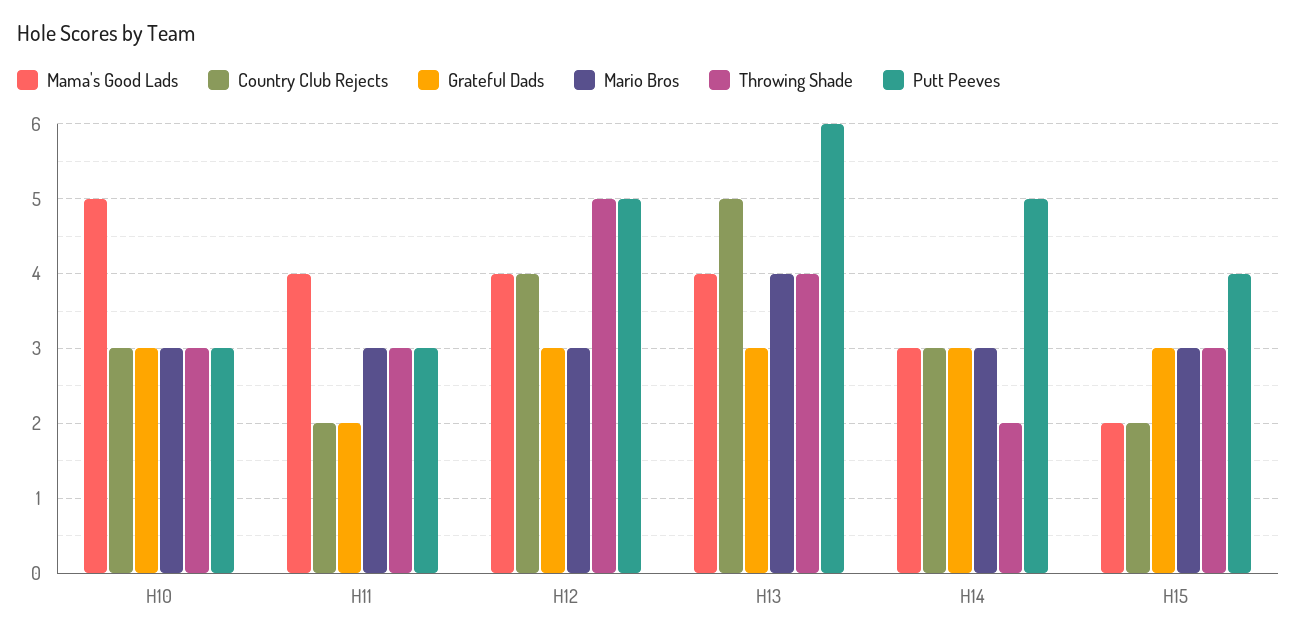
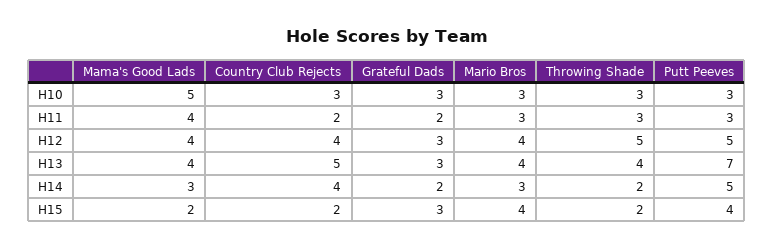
Mario Bros, H12: 3 -> 4
Putt Peeves, H13: 6 -> 7
Country Club Rejects, H14: 3 -> 4
Grateful Dads, H14: 3 -> 2
Mario Bros, H15: 3 -> 4
Throwing Shade, H15: 3 -> 2

